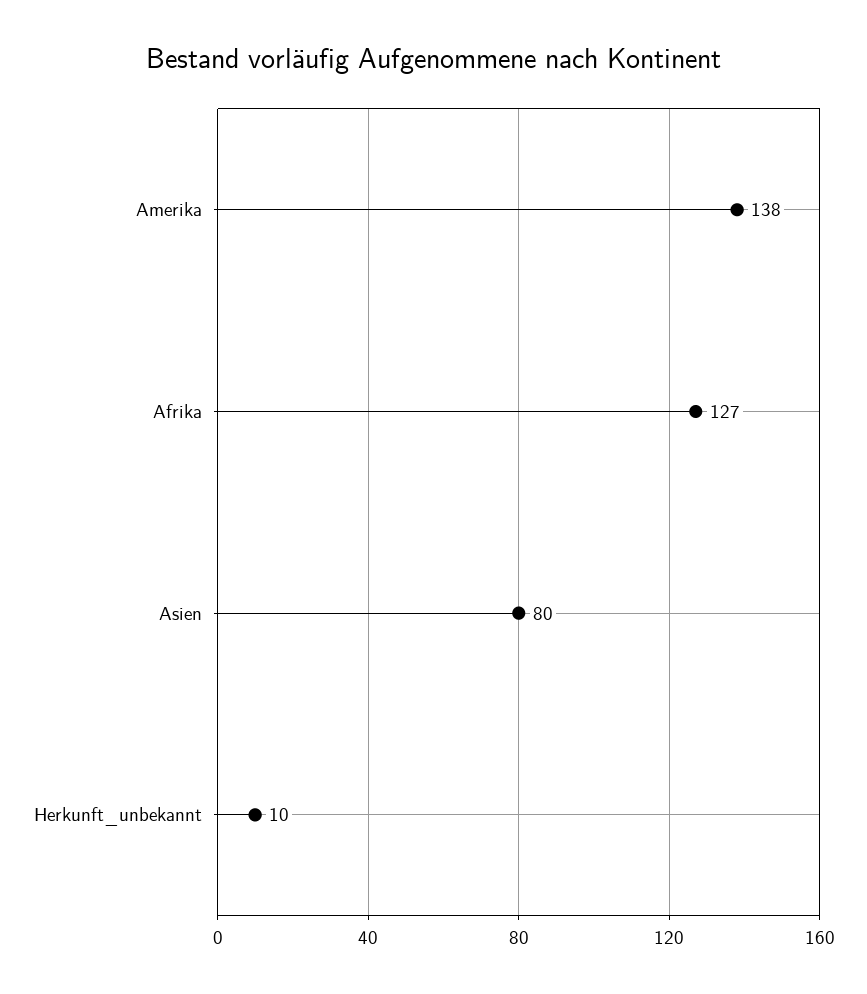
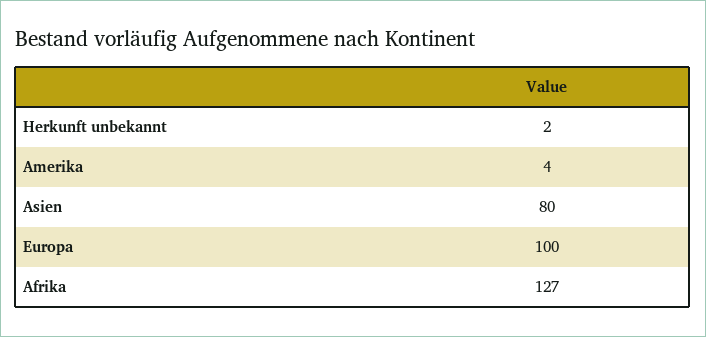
Amerika: 138 -> 4
Herkunft_unbekannt: 10 -> 2
Europa: none -> 100

